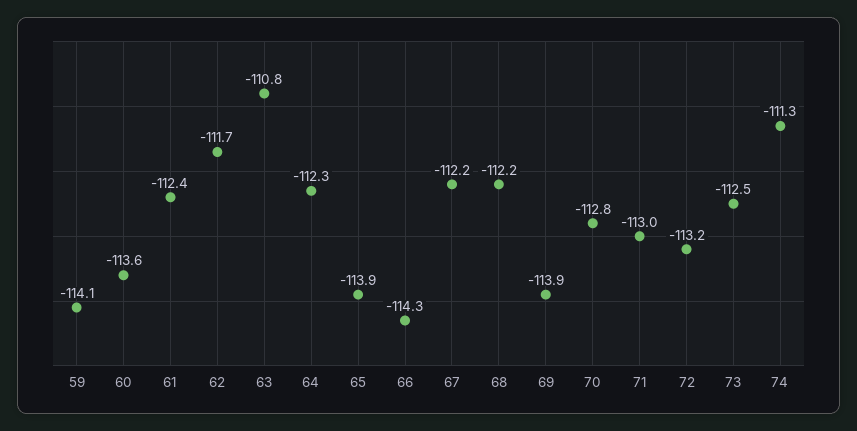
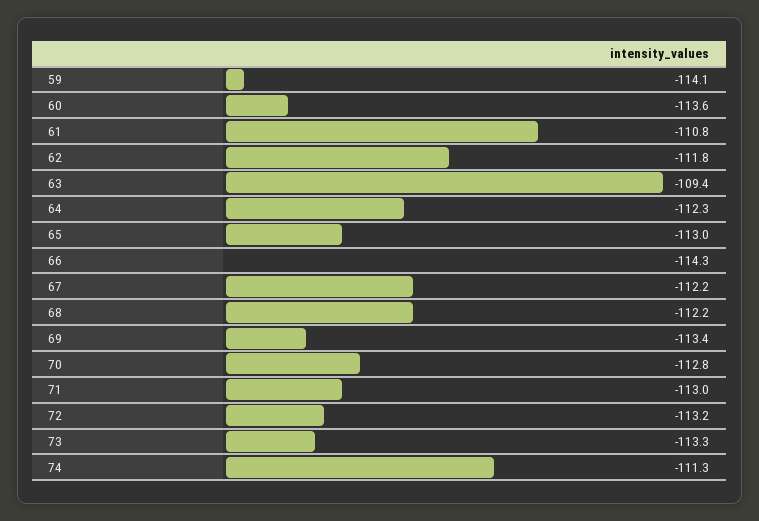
61: -112.4 -> -110.8
62: -111.7 -> -111.8
63: -110.8 -> -109.4
65: -113.9 -> -113
69: -113.9 -> -113.4
73: -112.5 -> -113.3

